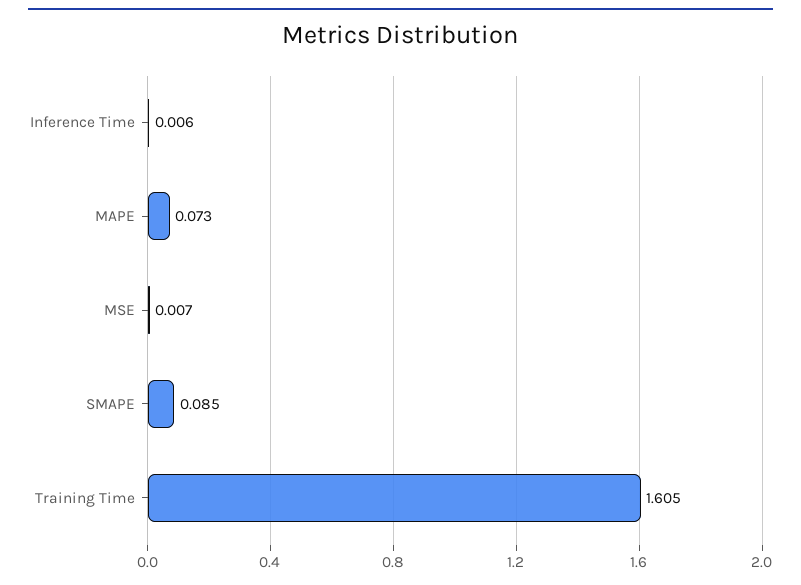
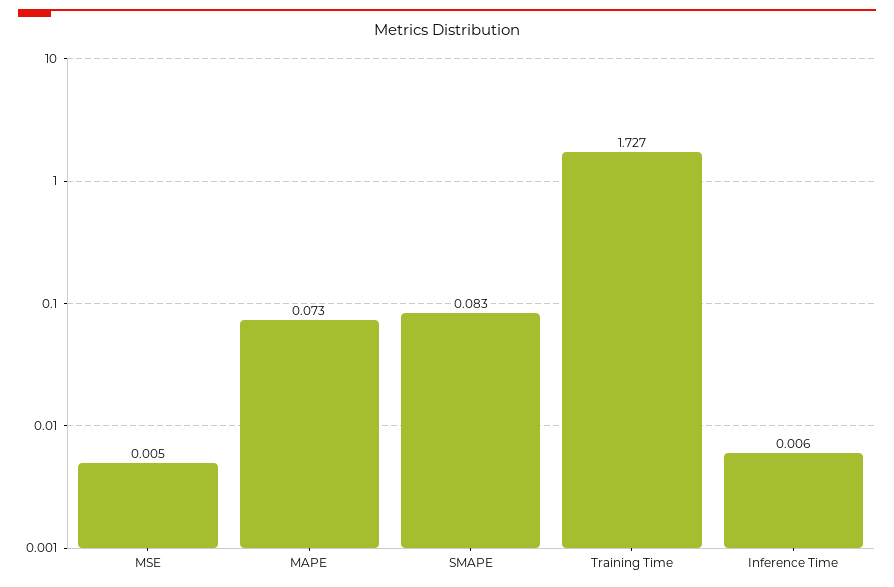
MSE: 0.007 -> 0.005
SMAPE: 0.085 -> 0.083
Training Time: 1.605 -> 1.727

